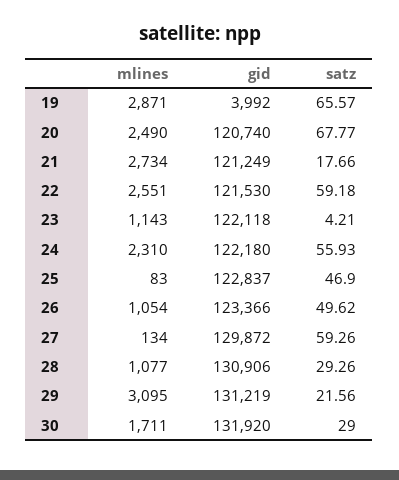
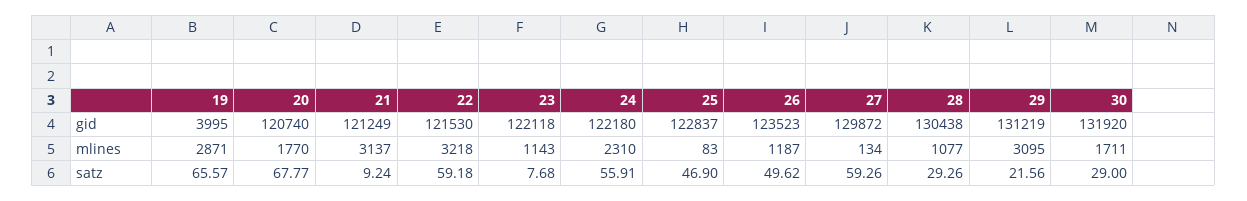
gid, 19: 3992 -> 3995
mlines, 20: 2490 -> 1770
mlines, 21: 2734 -> 3137
satz, 21: 17.66 -> 9.24
mlines, 22: 2551 -> 3218
satz, 23: 4.21 -> 7.68
satz, 24: 55.93 -> 55.91
mlines, 26: 1054 -> 1187
gid, 26: 123366 -> 123523
gid, 28: 130906 -> 130438

